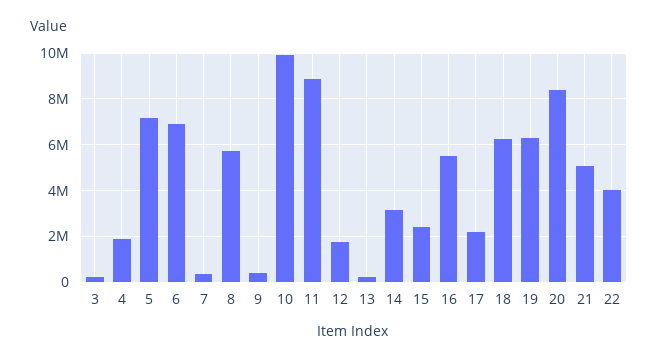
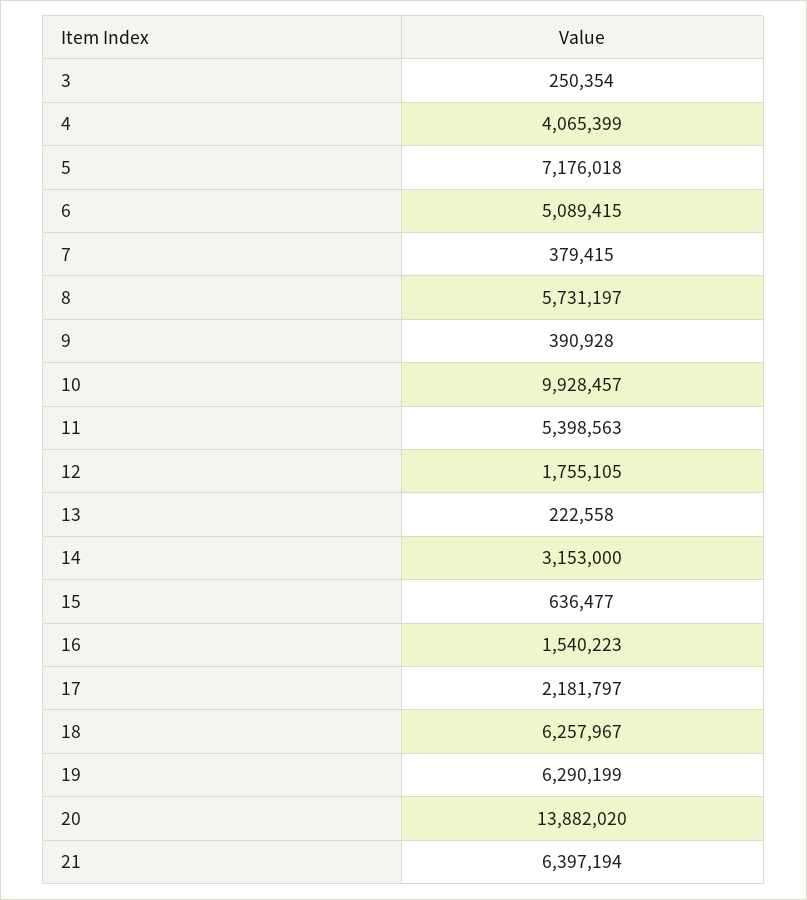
4: 2000000 -> 4065399
6: 7000000 -> 5089415
11: 9000000 -> 5398563
15: 2500000 -> 636477
16: 5500000 -> 1540223
20: 8500000 -> 13882020
21: 5000000 -> 6397194
22: 4000000 -> none

